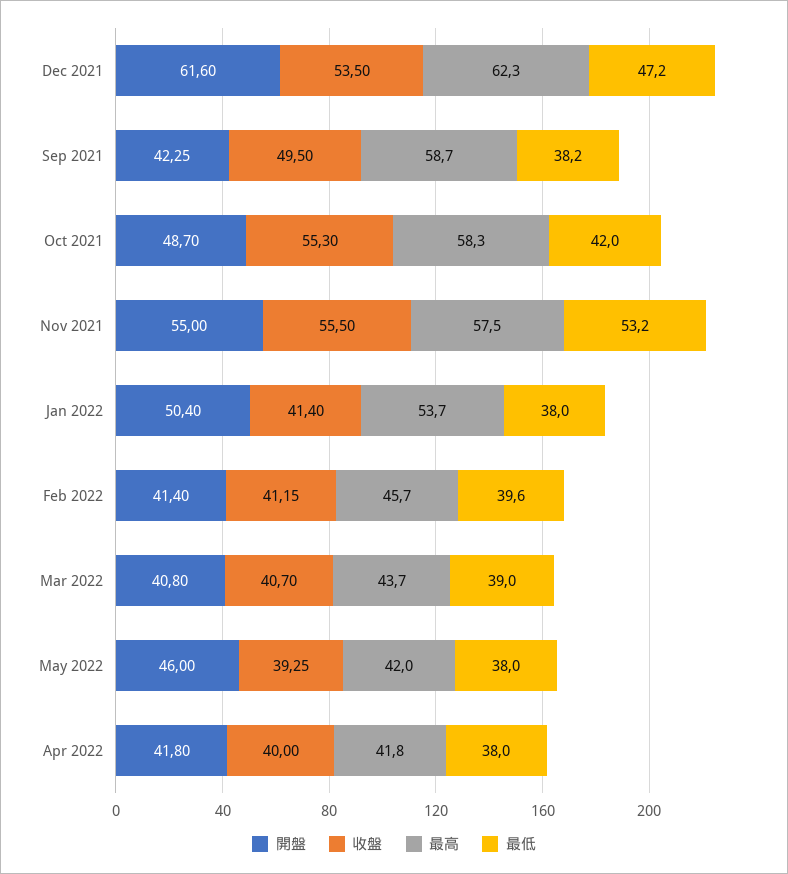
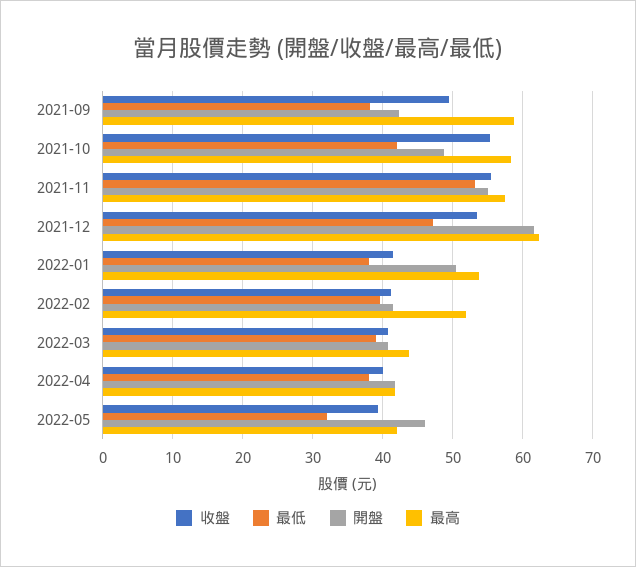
最高, Feb 2022: 45.7 -> 52
最低, May 2022: 38 -> 32

